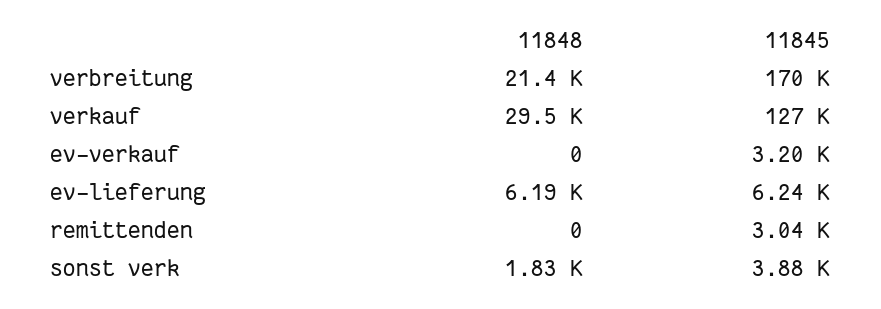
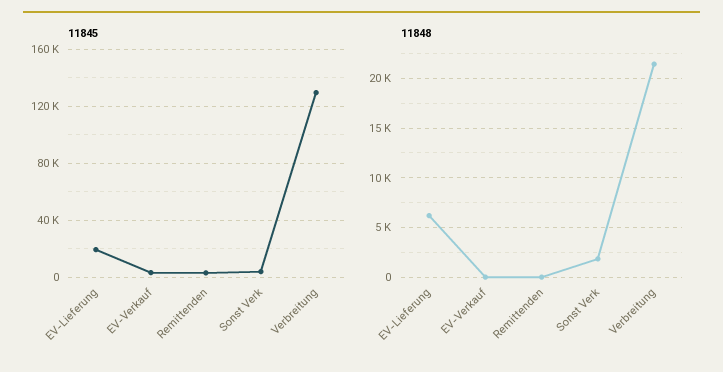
11845, verbreitung: 170000 -> 130000
11848, verkauf: 29500 -> none
11845, verkauf: 127000 -> none
11845, ev-lieferung: 6240 -> 20000

